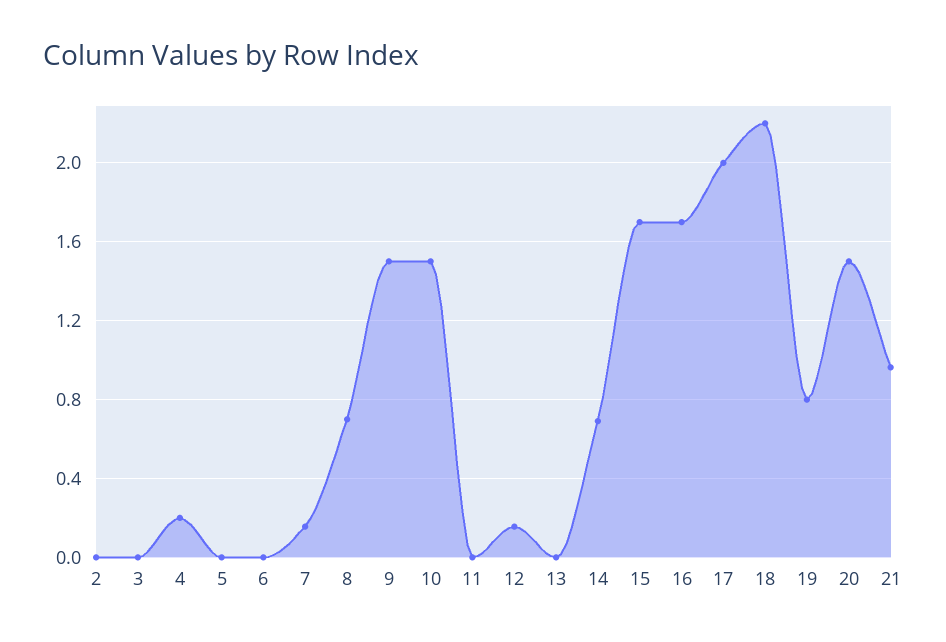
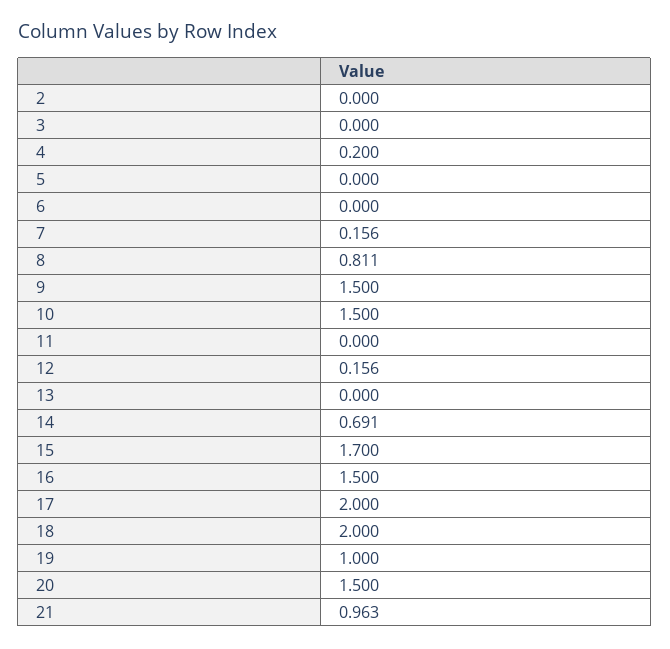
8: 0.7 -> 0.811
16: 1.7 -> 1.5
18: 2.2 -> 2
19: 0.8 -> 1

